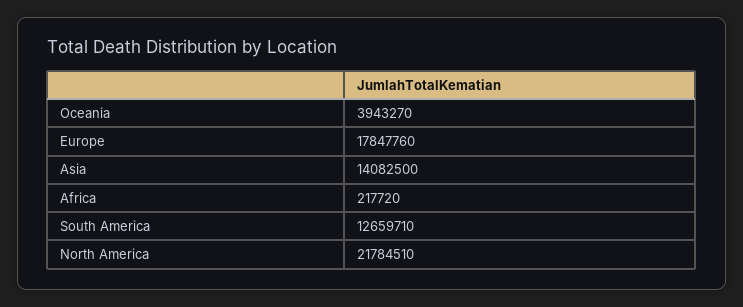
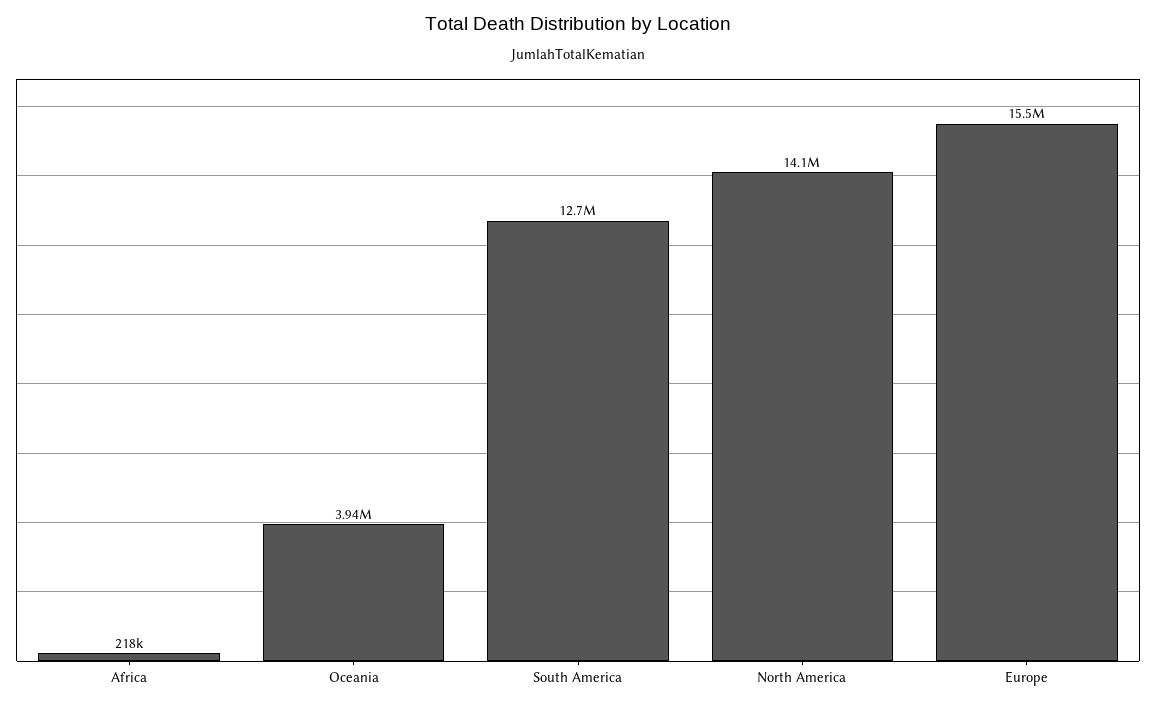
Europe: 17847760 -> 15500000
Asia: 14082500 -> none
North America: 21784510 -> 14100000

